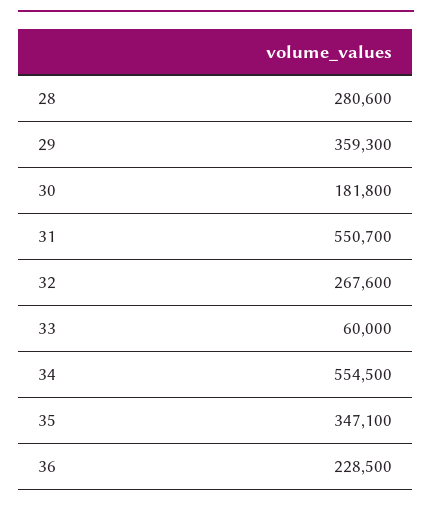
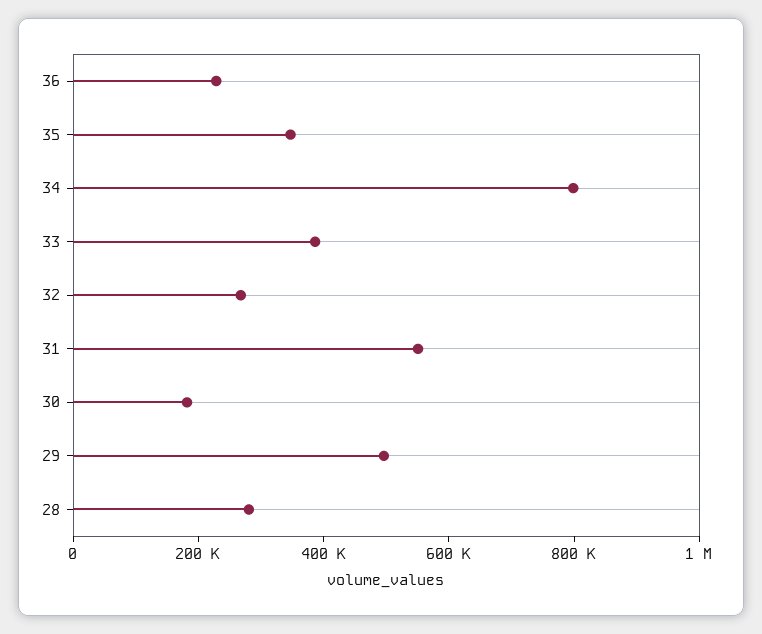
29: 359300 -> 500000
33: 60000 -> 400000
34: 554500 -> 800000

